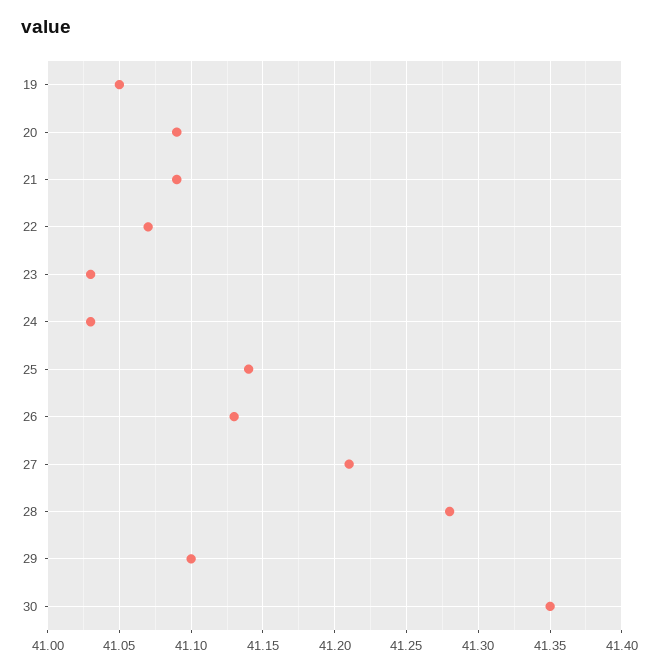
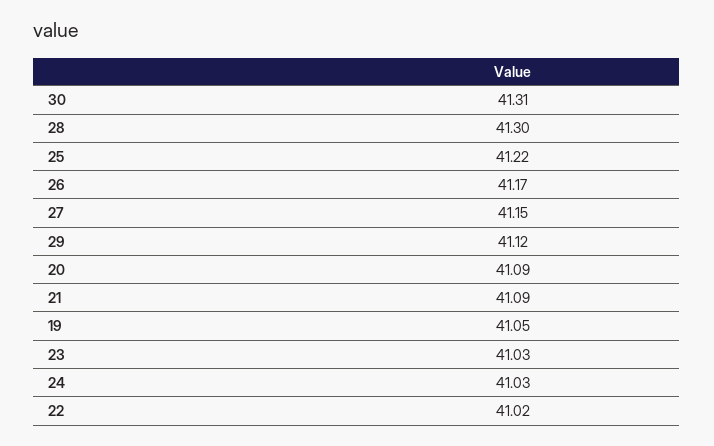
22: 41.07 -> 41.02
25: 41.14 -> 41.22
26: 41.13 -> 41.17
27: 41.21 -> 41.15
28: 41.28 -> 41.3
29: 41.1 -> 41.12
30: 41.35 -> 41.31

